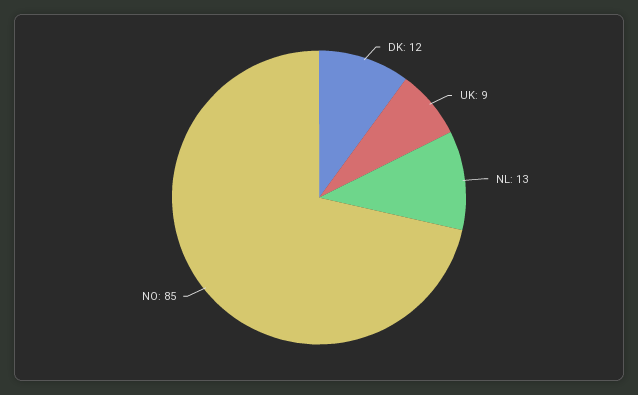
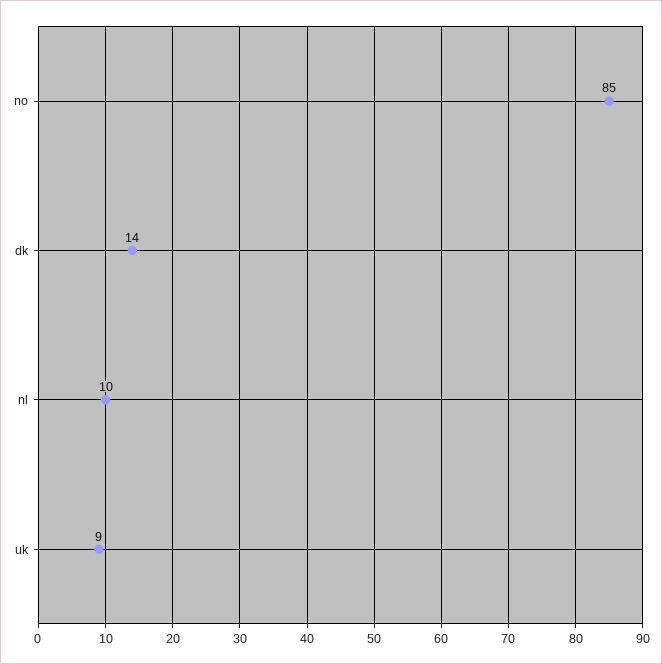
DK: 12 -> 14
NL: 13 -> 10

